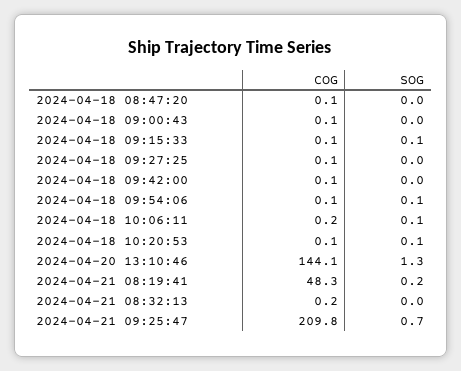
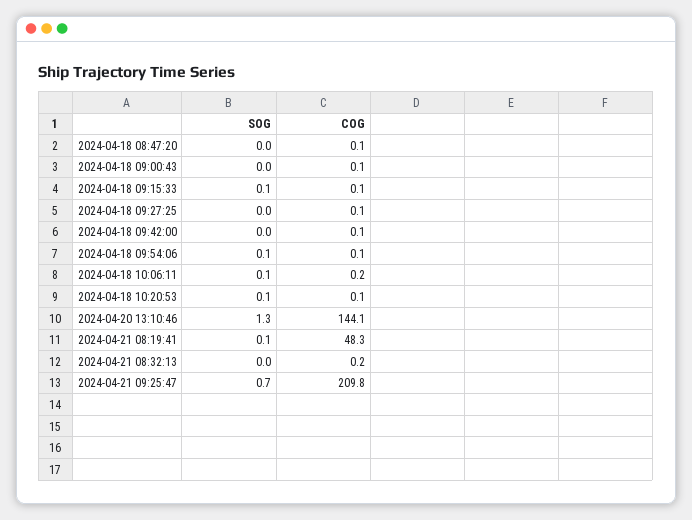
SOG, 2024-04-21 08:19:41: 0.2 -> 0.1

